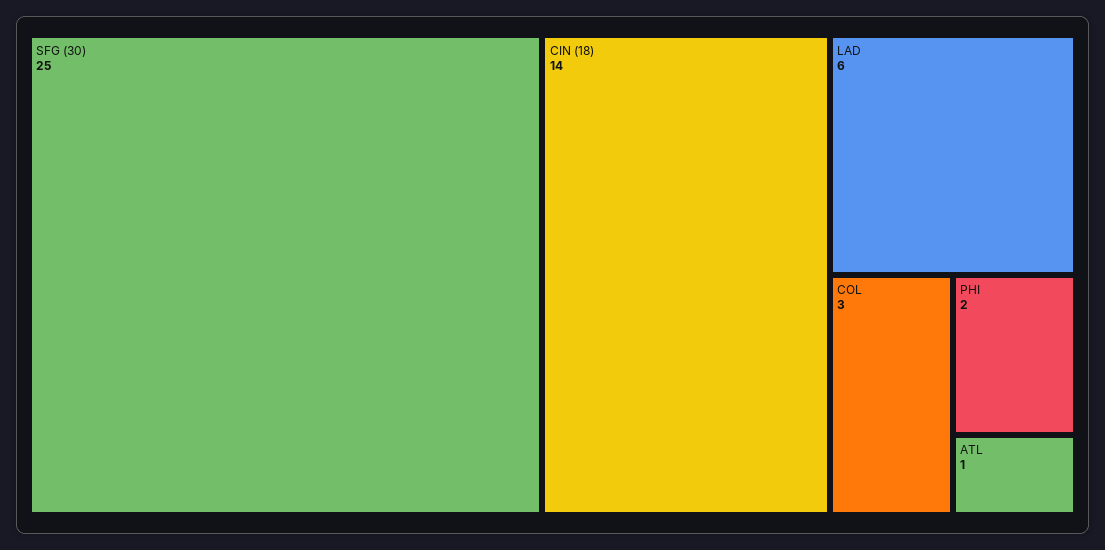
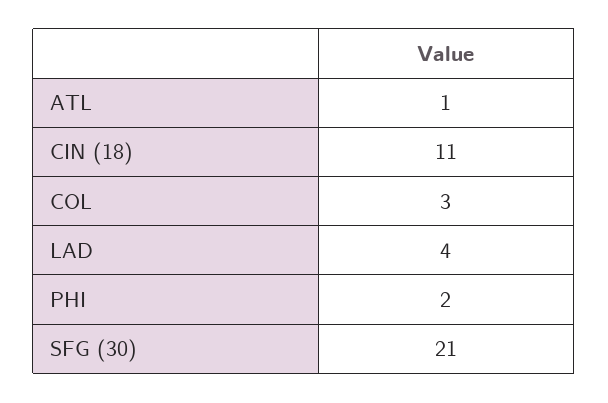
SFG (30): 25 -> 21
CIN (18): 14 -> 11
LAD: 6 -> 4

